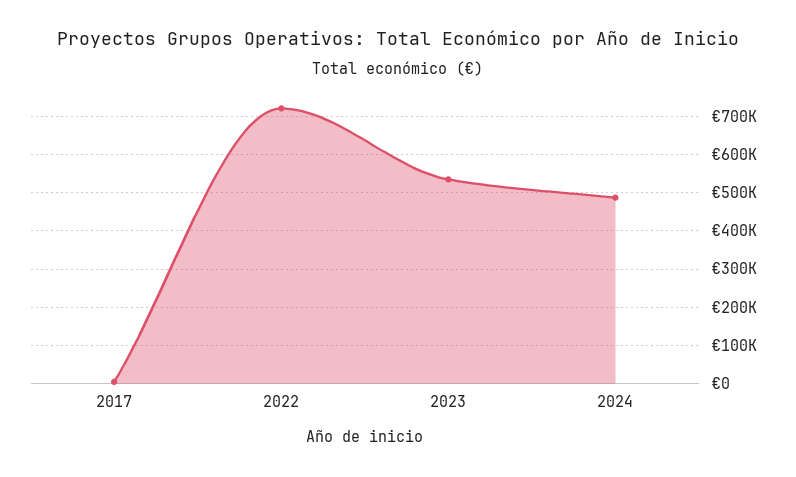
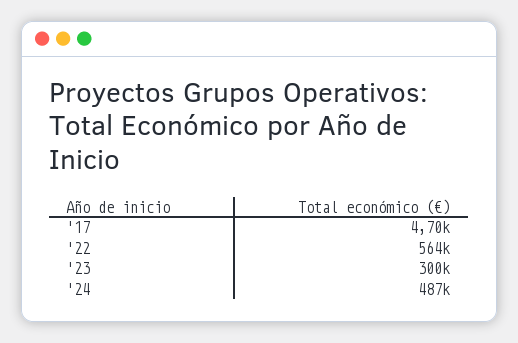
2022: 720000 -> 564000
2023: 540000 -> 300000

